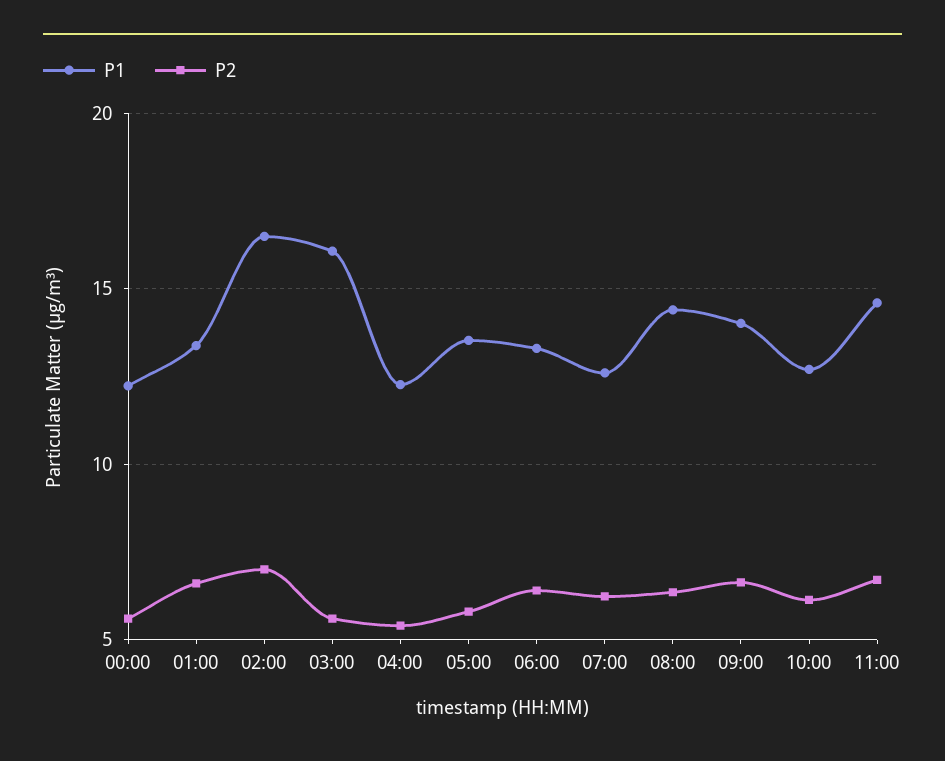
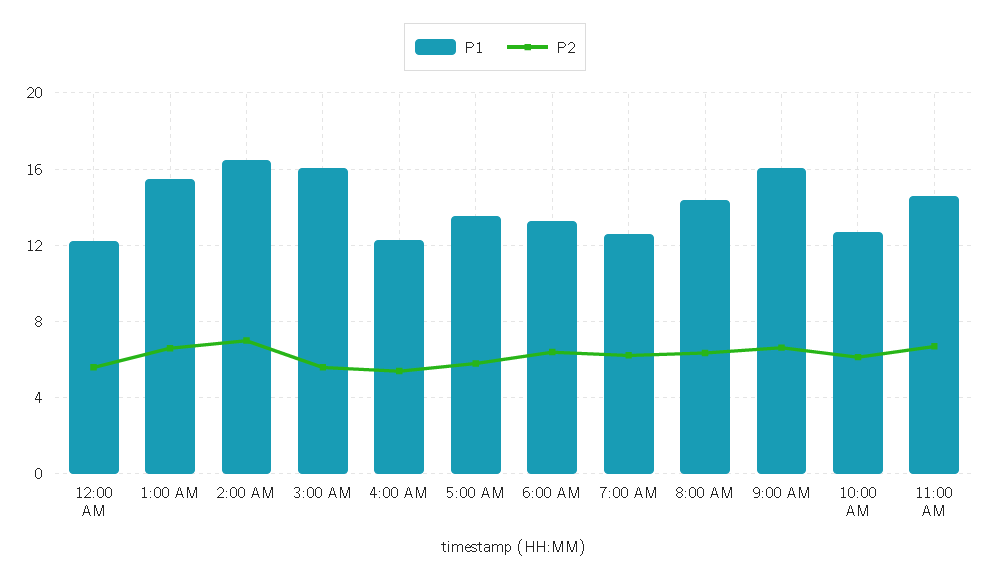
P1, 01:00: 13.5 -> 15.5
P1, 09:00: 14 -> 16

